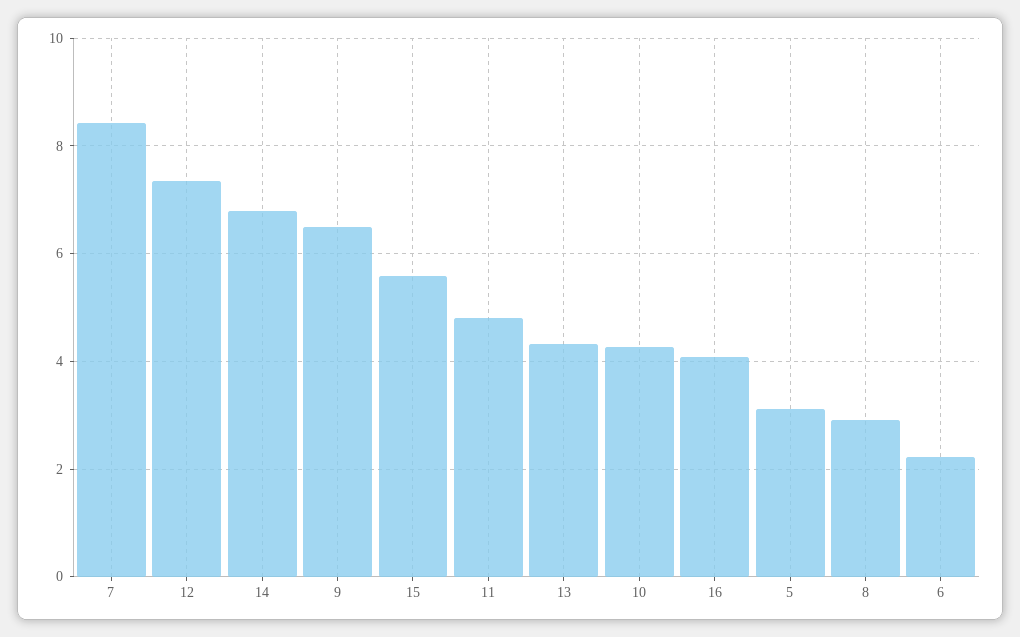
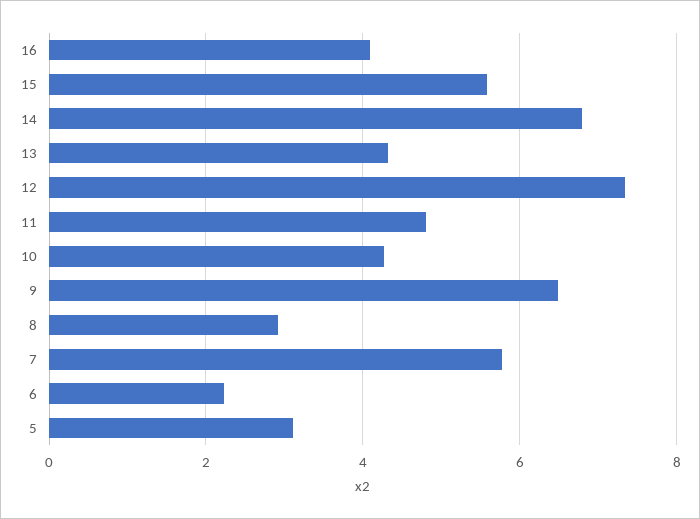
7: 8.4 -> 5.8

